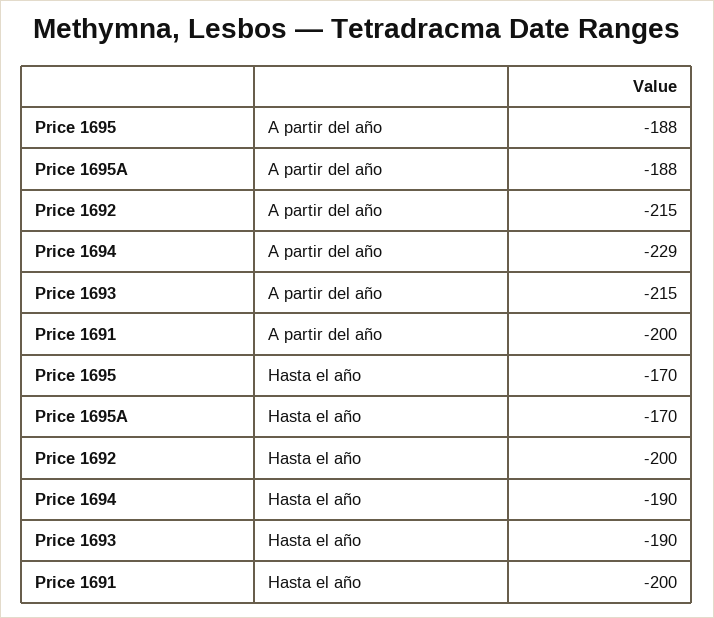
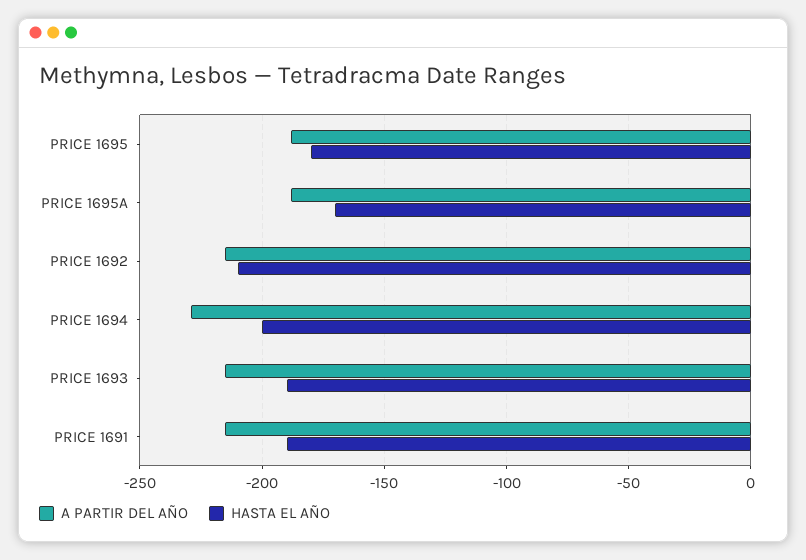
A partir del año, Price 1691: -200 -> -215
Hasta el año, Price 1695: -170 -> -180
Hasta el año, Price 1692: -200 -> -210
Hasta el año, Price 1694: -190 -> -200
Hasta el año, Price 1691: -200 -> -190

